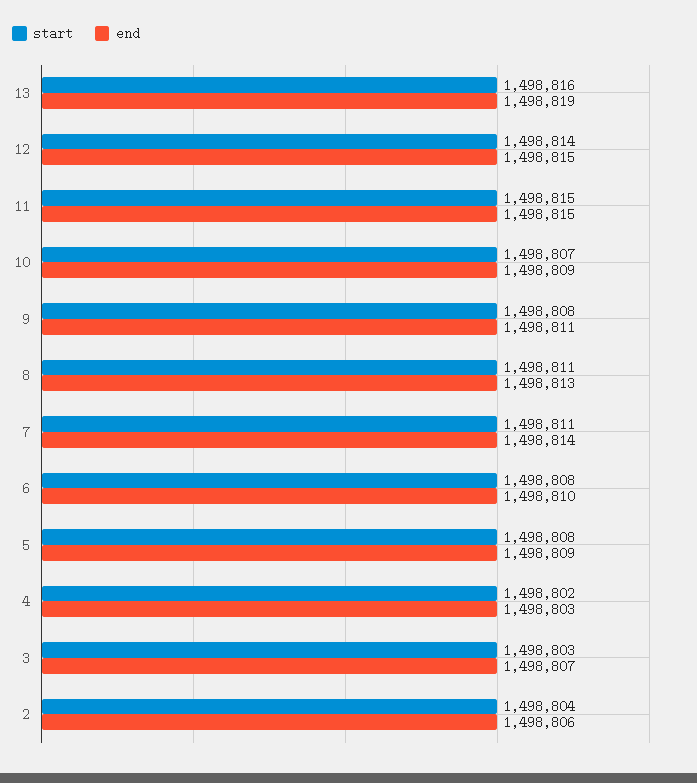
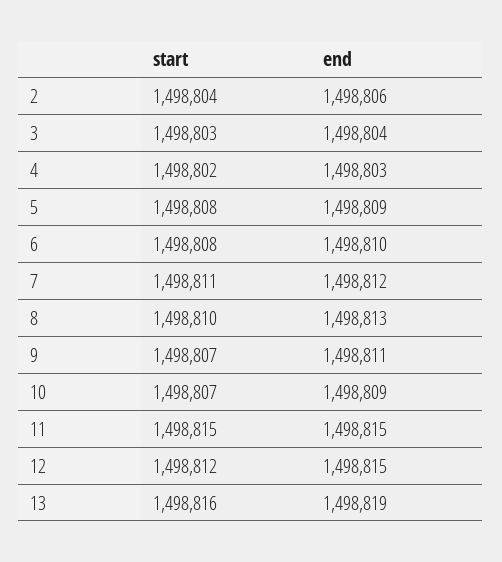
start, 12: 1498814 -> 1498812
start, 9: 1498808 -> 1498807
start, 8: 1498811 -> 1498810
end, 7: 1498814 -> 1498812
end, 3: 1498807 -> 1498804

